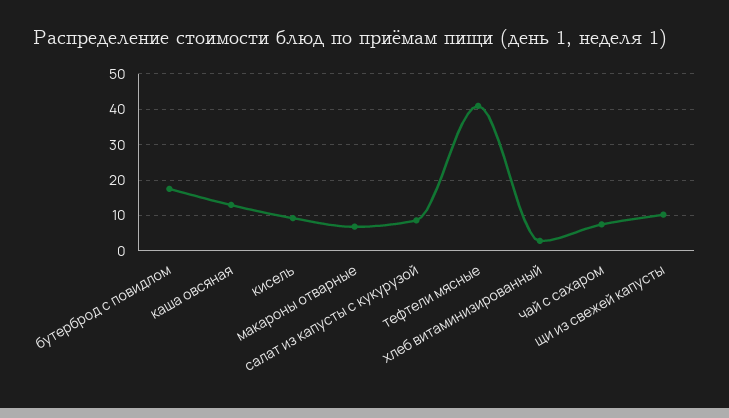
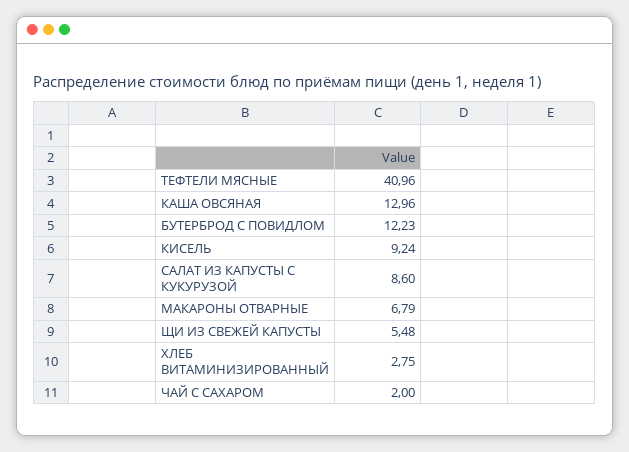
бутерброд с повидлом: 18 -> 12.23
чай с сахаром: 8 -> 2
щи из свежей капусты: 10 -> 5.48

